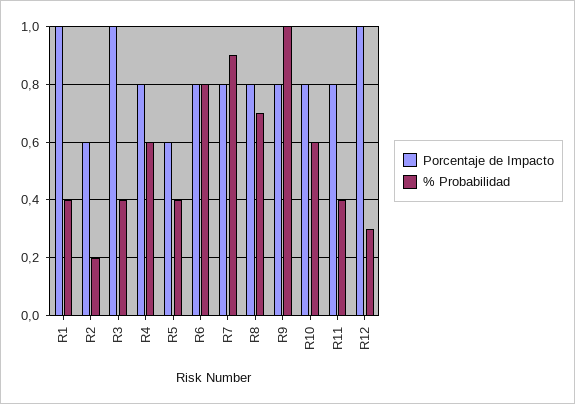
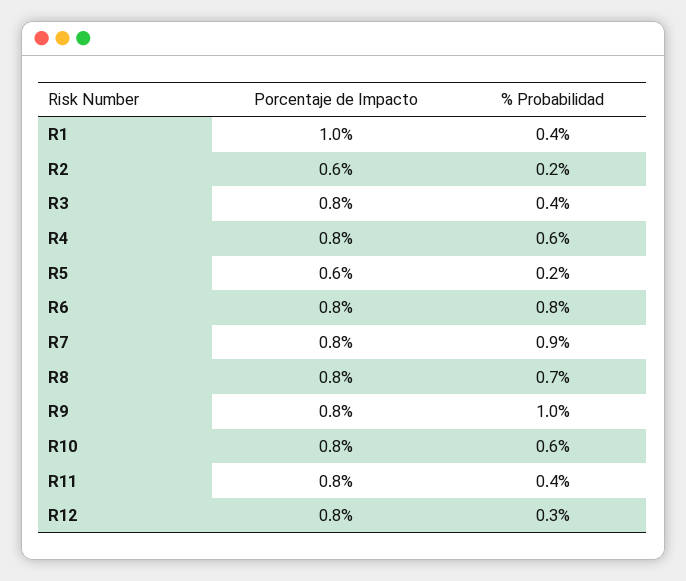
Porcentaje de Impacto, R3: 1 -> 0.8
% Probabilidad, R5: 0.4 -> 0.2
Porcentaje de Impacto, R12: 1 -> 0.8

